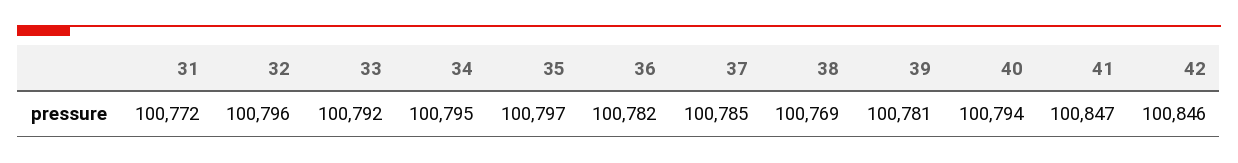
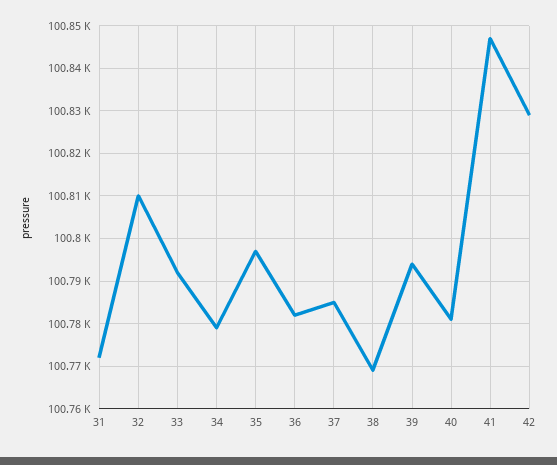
32: 100796 -> 100810
34: 100795 -> 100780
39: 100781 -> 100795
40: 100794 -> 100780
42: 100846 -> 100830

